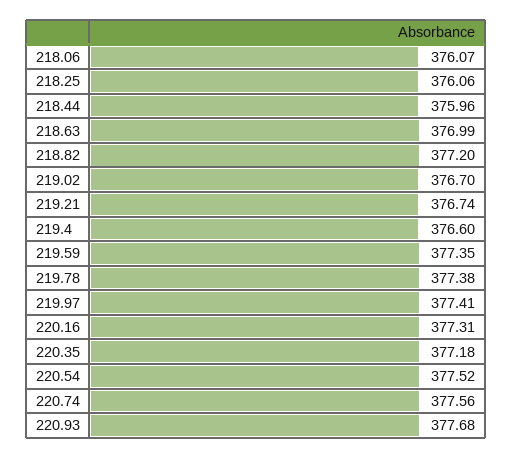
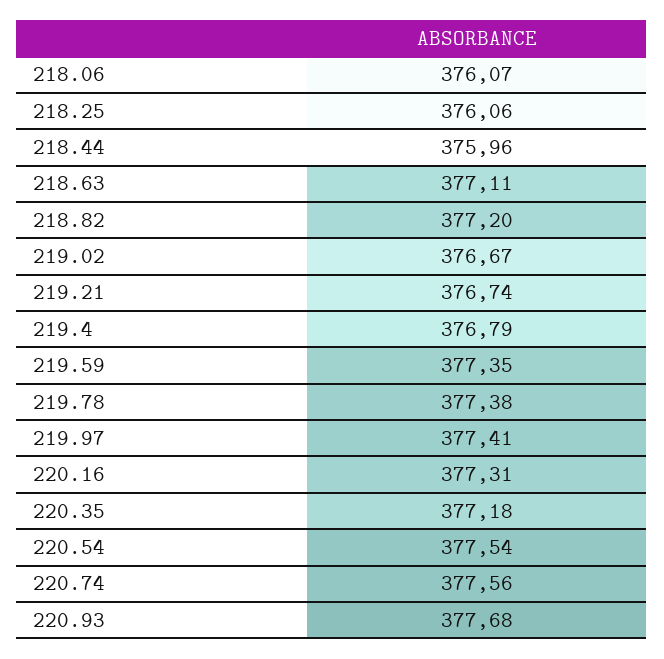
218.63: 376.99 -> 377.11
219.02: 376.7 -> 376.67
219.4: 376.6 -> 376.79
220.54: 377.52 -> 377.54

